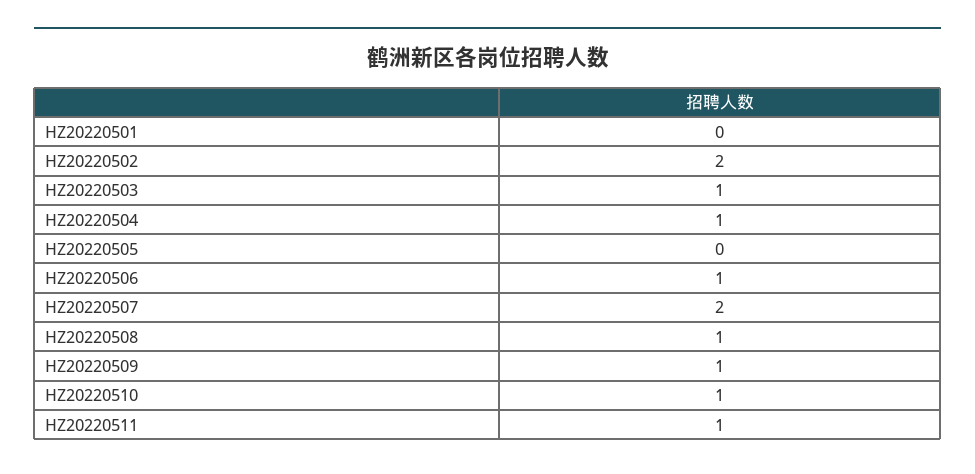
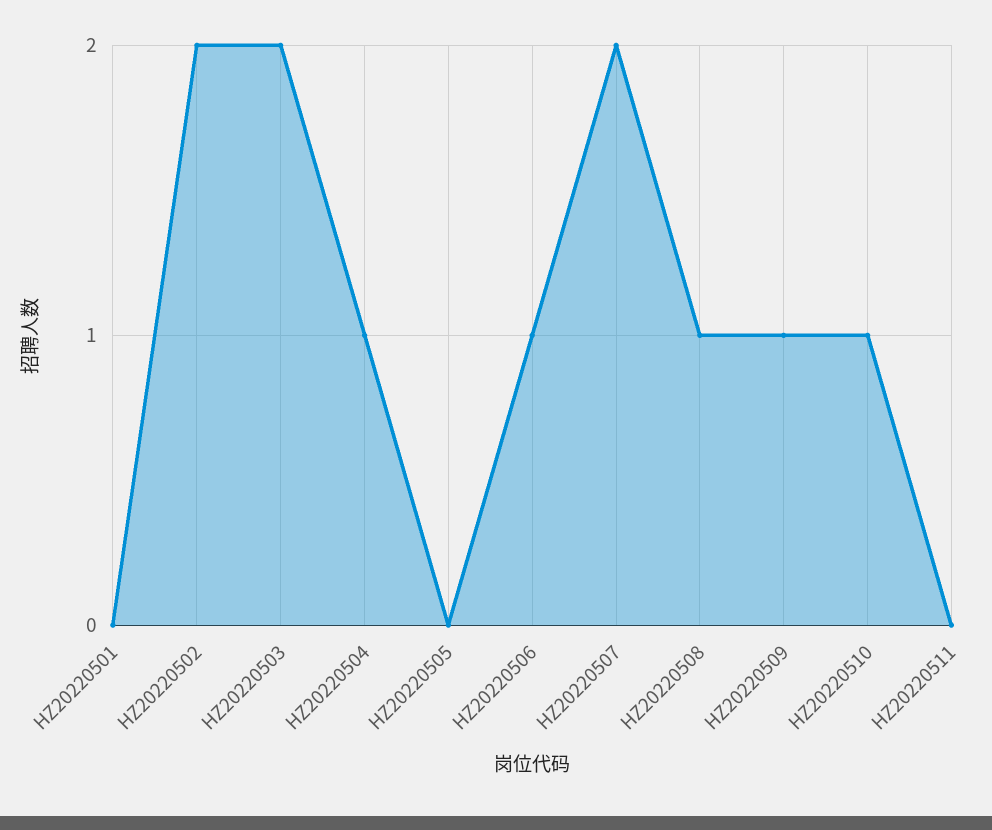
HZ20220503: 1 -> 2
HZ20220511: 1 -> 0

